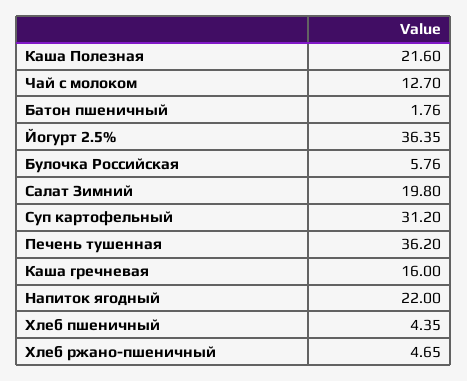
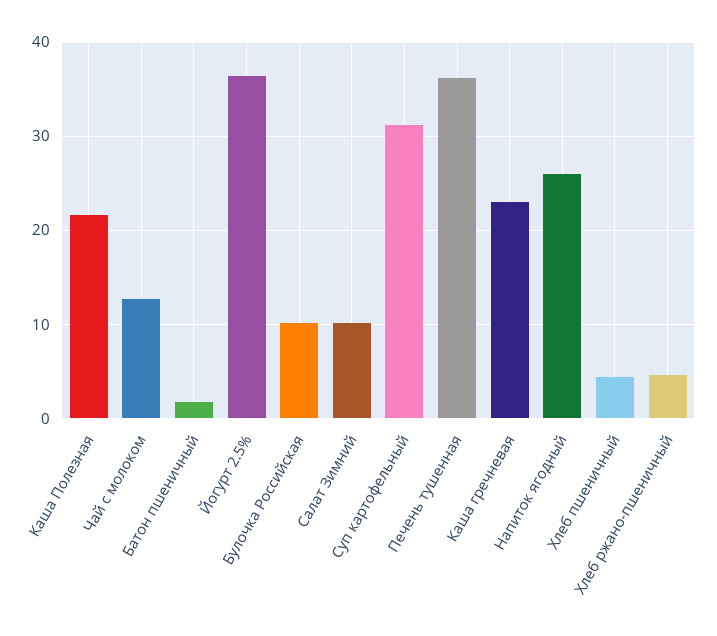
Булочка Российская: 5.76 -> 10
Салат Зимний: 19.8 -> 10
Каша гречневая: 16 -> 23
Напиток ягодный: 22 -> 26

